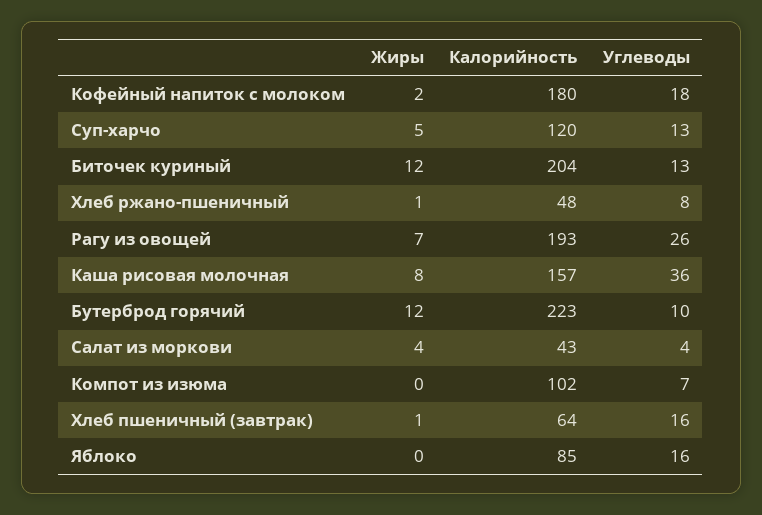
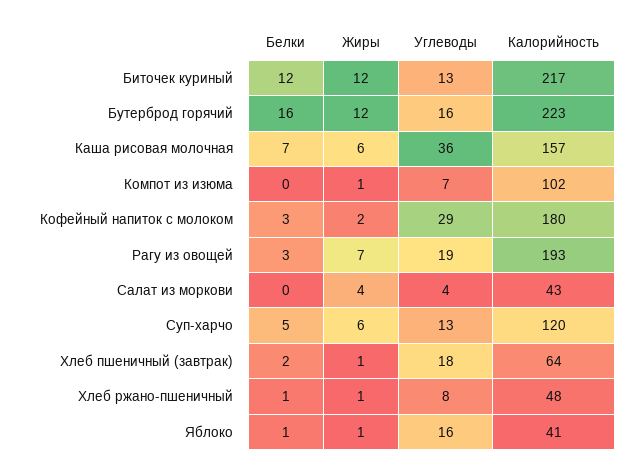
Углеводы, Кофейный напиток с молоком: 18 -> 29
Жиры, Суп-харчо: 5 -> 6
Калорийность, Биточек куриный: 204 -> 217
Углеводы, Рагу из овощей: 26 -> 19
Жиры, Каша рисовая молочная: 8 -> 6
Углеводы, Бутерброд горячий: 10 -> 16
Жиры, Компот из изюма: 0 -> 1
Углеводы, Хлеб пшеничный (завтрак): 16 -> 18
Жиры, Яблоко: 0 -> 1
Калорийность, Яблоко: 85 -> 41
Белки, Биточек куриный: none -> 12
Белки, Бутерброд горячий: none -> 16
Белки, Каша рисовая молочная: none -> 7
Белки, Компот из изюма: none -> 0
Белки, Кофейный напиток с молоком: none -> 3
Белки, Рагу из овощей: none -> 3
Белки, Салат из моркови: none -> 0
Белки, Суп-харчо: none -> 5
Белки, Хлеб пшеничный (завтрак): none -> 2
Белки, Хлеб ржано-пшеничный: none -> 1
Белки, Яблоко: none -> 1

